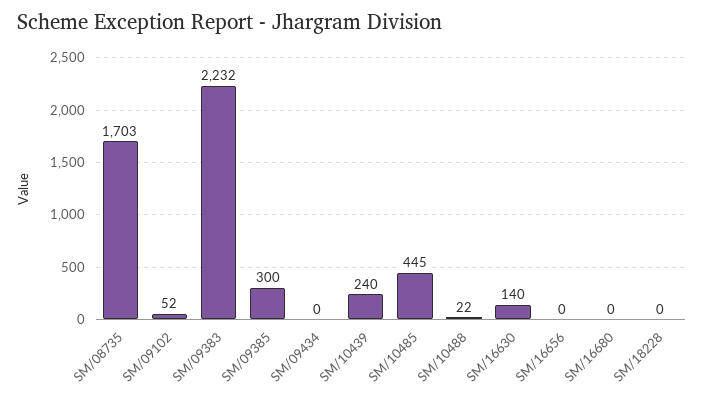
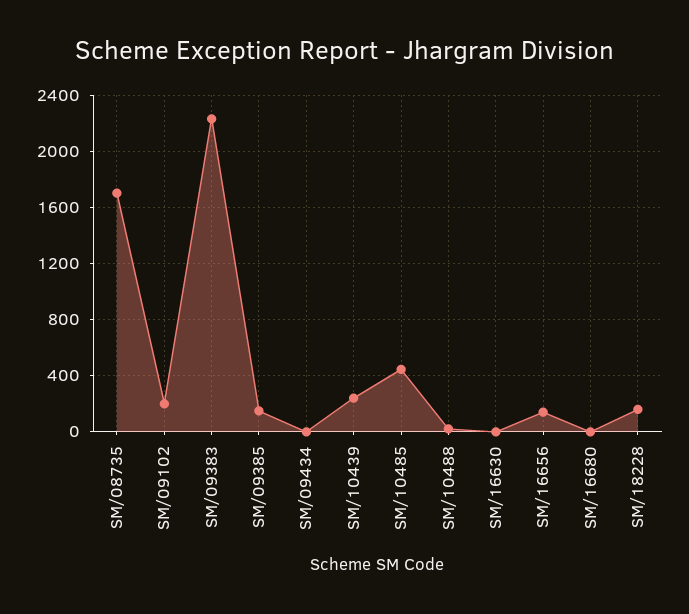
SM/09102: 52 -> 200
SM/09385: 300 -> 150
SM/16630: 140 -> 0
SM/16656: 0 -> 150
SM/18228: 0 -> 150

